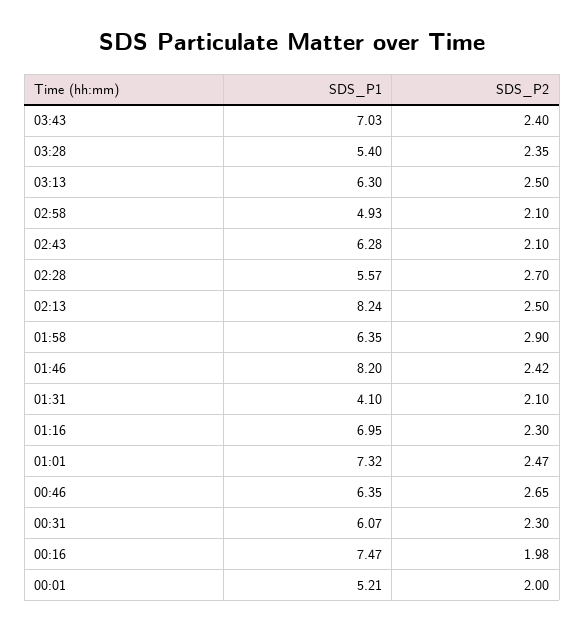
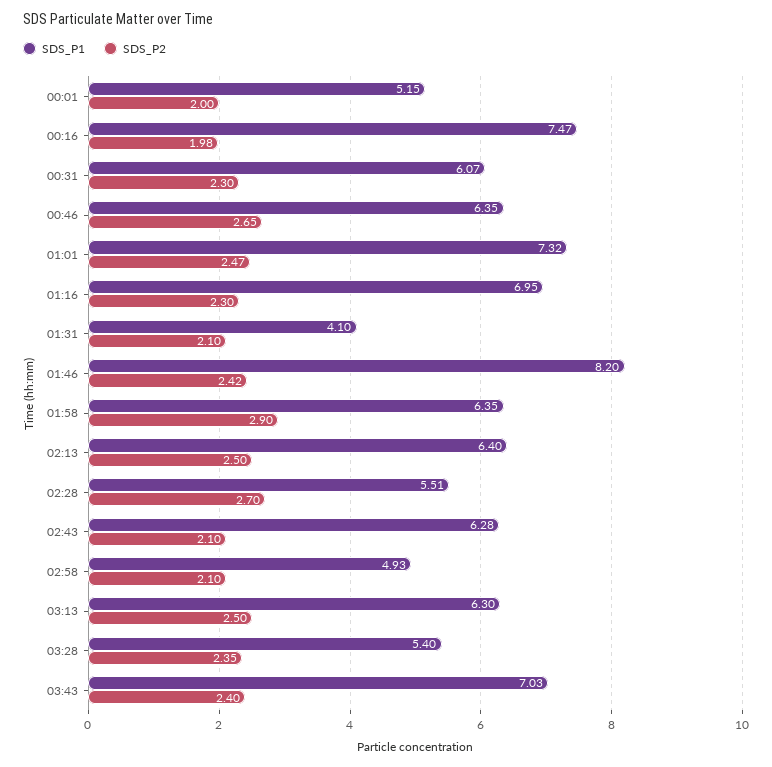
SDS_P1, 02:28: 5.57 -> 5.51
SDS_P1, 02:13: 8.24 -> 6.4
SDS_P1, 00:01: 5.21 -> 5.15

